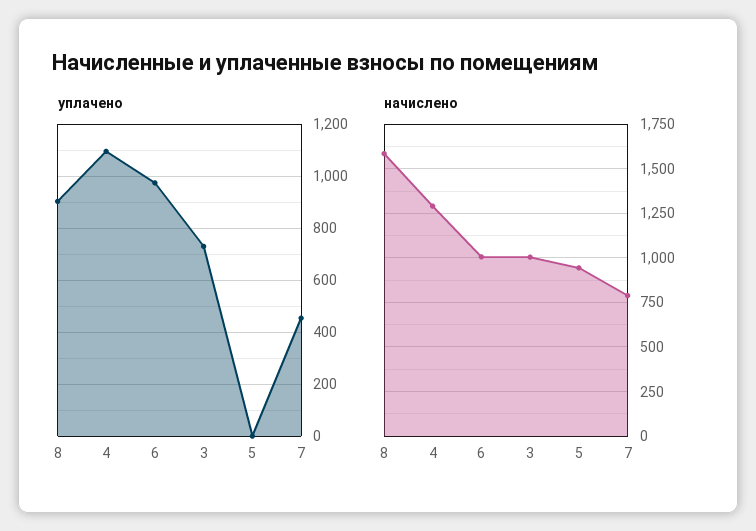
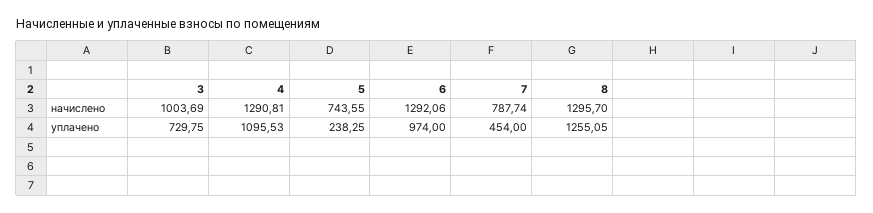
уплачено, 8: 900 -> 1255.05
уплачено, 5: 0 -> 238.25
начислено, 8: 1600 -> 1295.7
начислено, 6: 1000 -> 1292.06
начислено, 5: 950 -> 743.55

